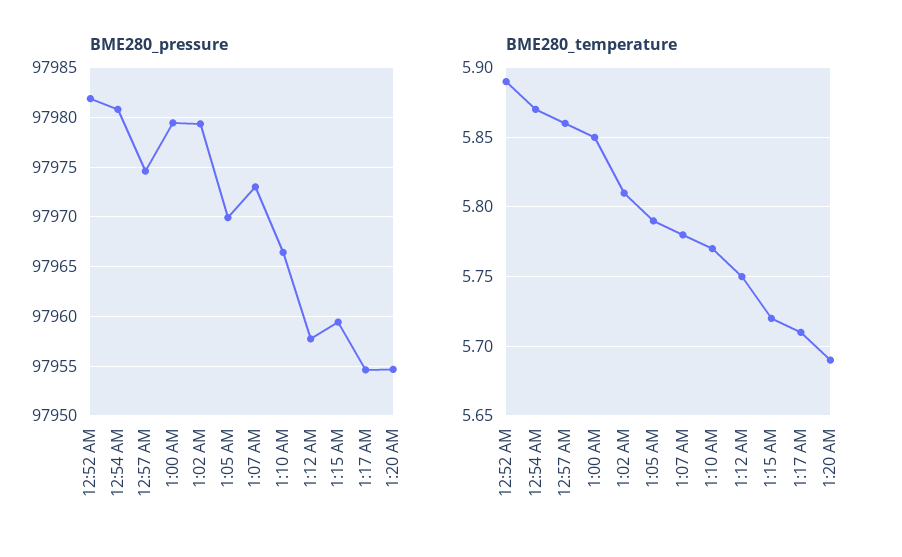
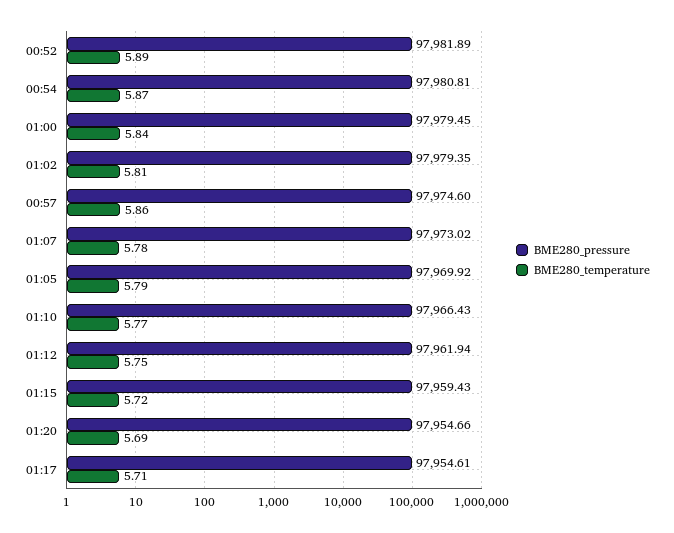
BME280_pressure, 1:12 AM: 97958 -> 97961.94
BME280_temperature, 1:00 AM: 5.85 -> 5.84

